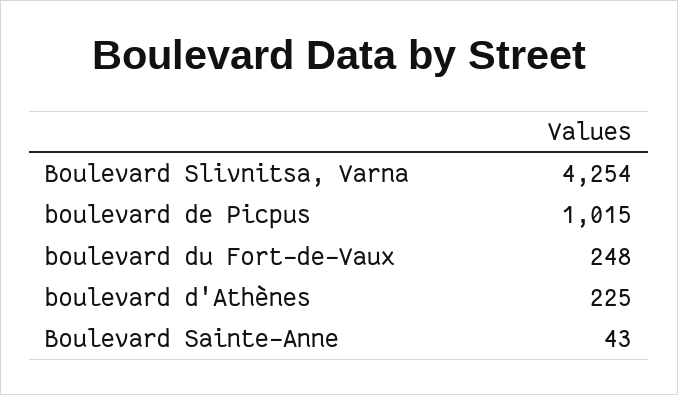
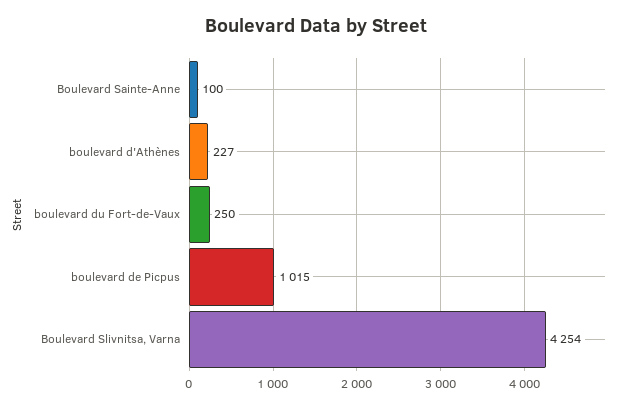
boulevard du Fort-de-Vaux: 248 -> 250
boulevard d'Athènes: 225 -> 227
Boulevard Sainte-Anne: 43 -> 100

